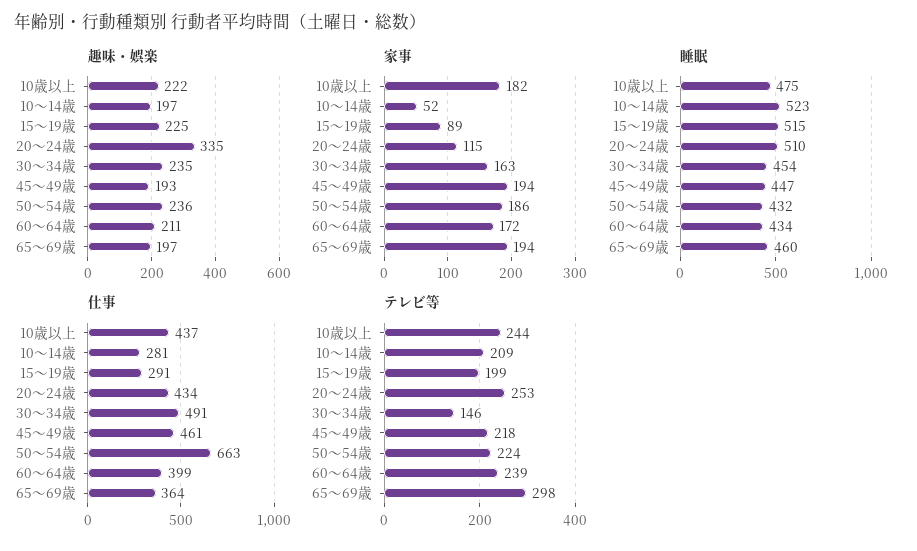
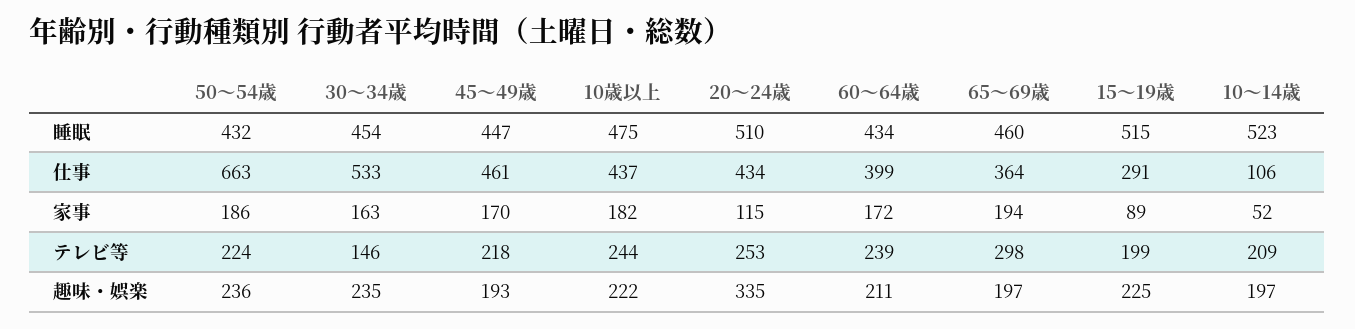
家事, 45～49歳: 194 -> 170
仕事, 10～14歳: 281 -> 106
仕事, 30～34歳: 491 -> 533

